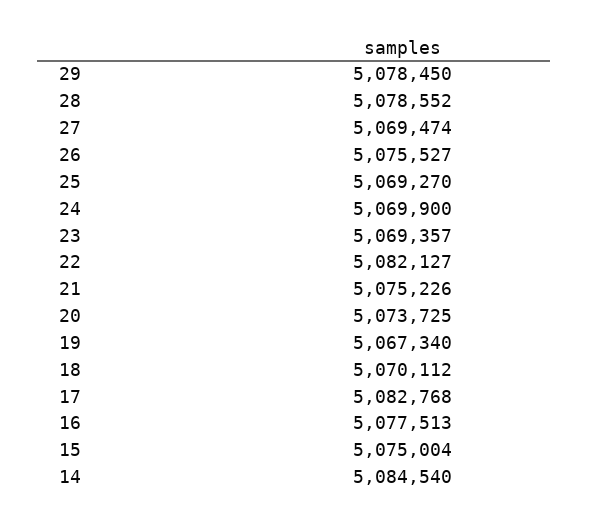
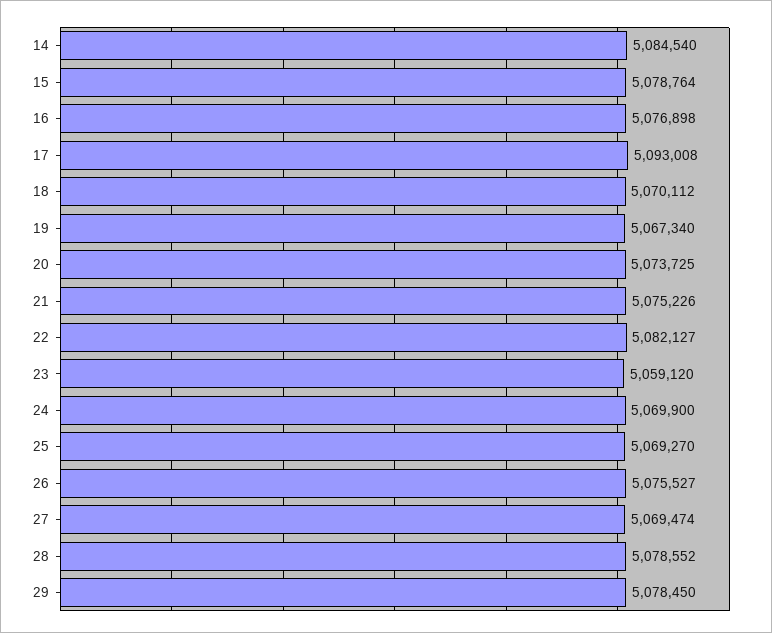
23: 5069357 -> 5059120
17: 5082768 -> 5093008
16: 5077513 -> 5076898
15: 5075004 -> 5078764

